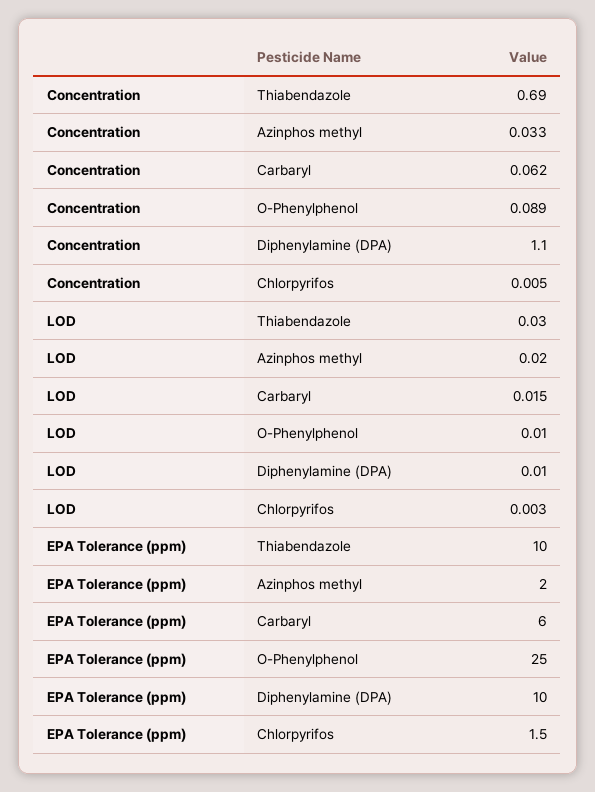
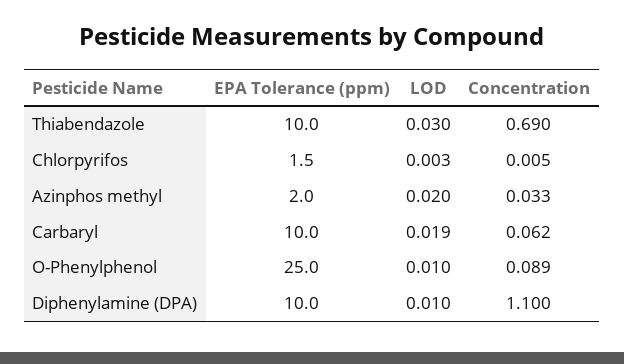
LOD, Carbaryl: 0.015 -> 0.019
EPA Tolerance (ppm), Carbaryl: 6 -> 10

